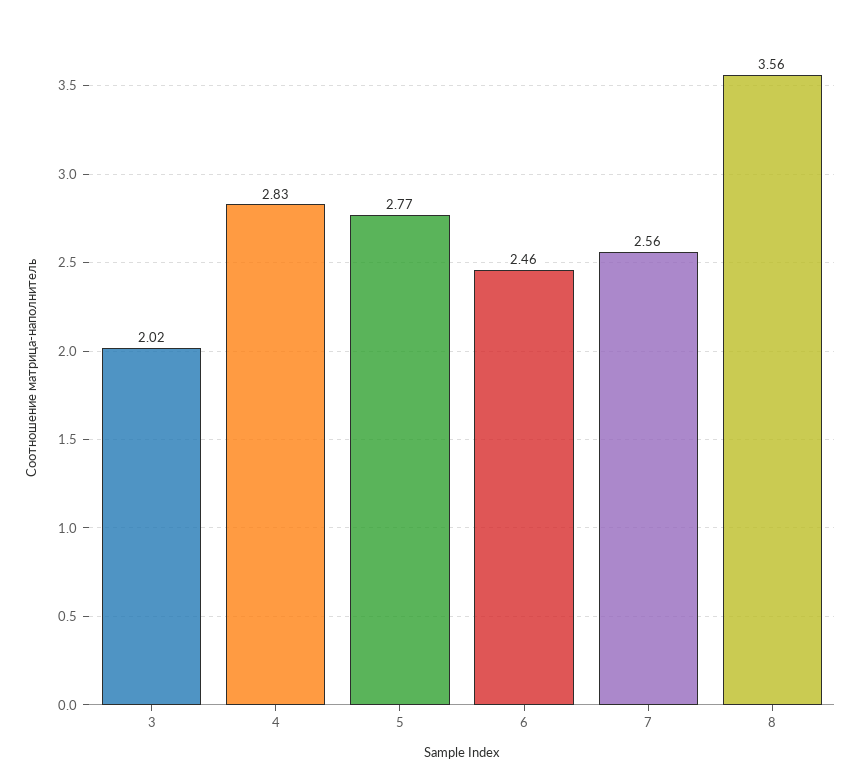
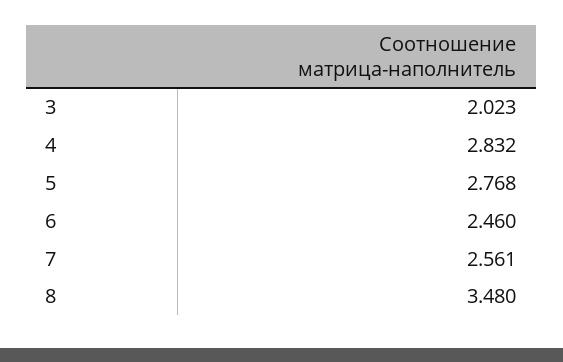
8: 3.56 -> 3.48

